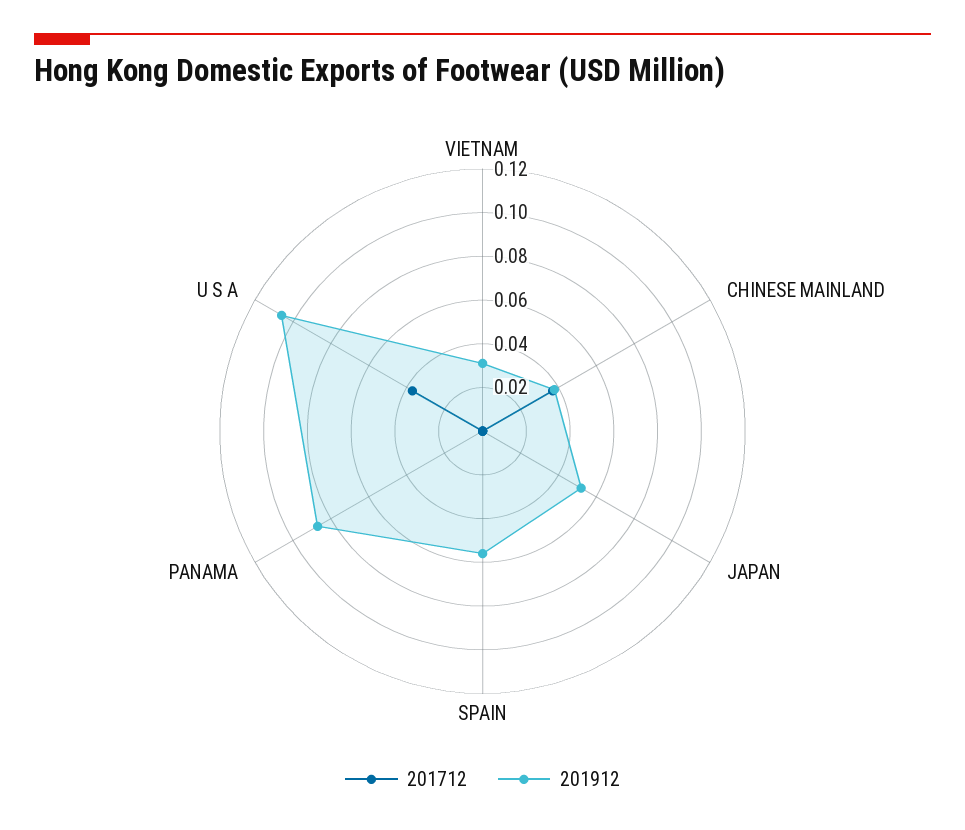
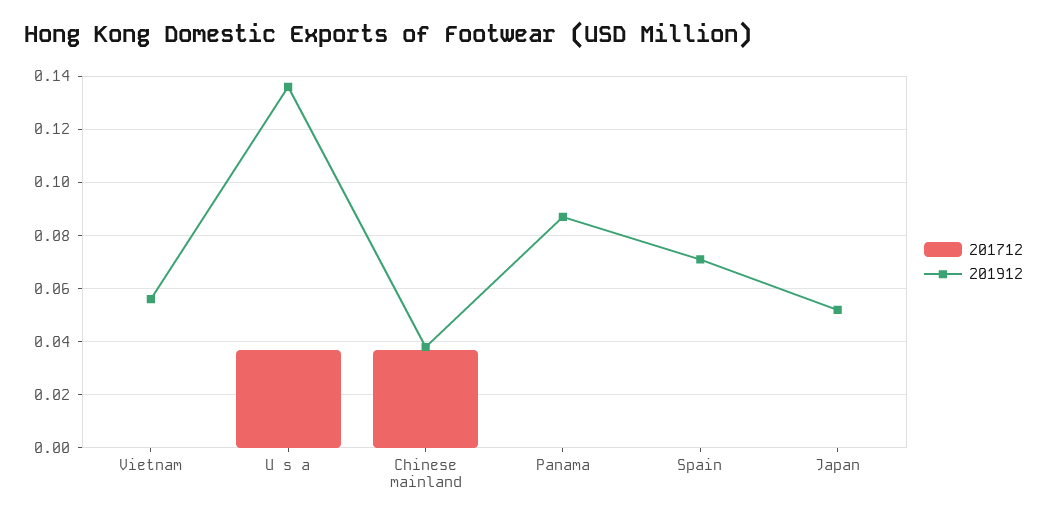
201912, VIETNAM: 0.03 -> 0.055
201912, SPAIN: 0.055 -> 0.07
201912, U S A: 0.105 -> 0.135

